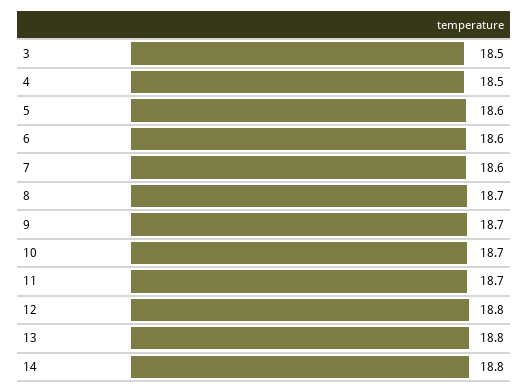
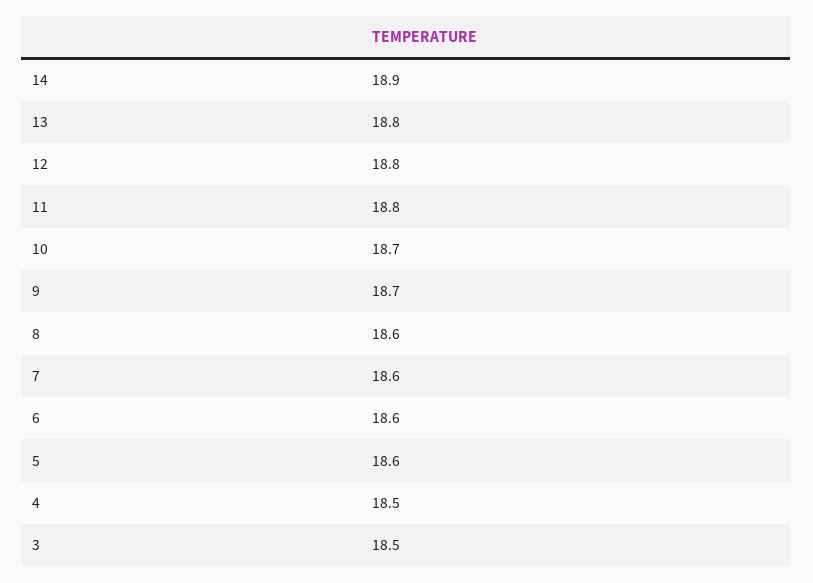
8: 18.7 -> 18.6
11: 18.7 -> 18.8
14: 18.8 -> 18.9

